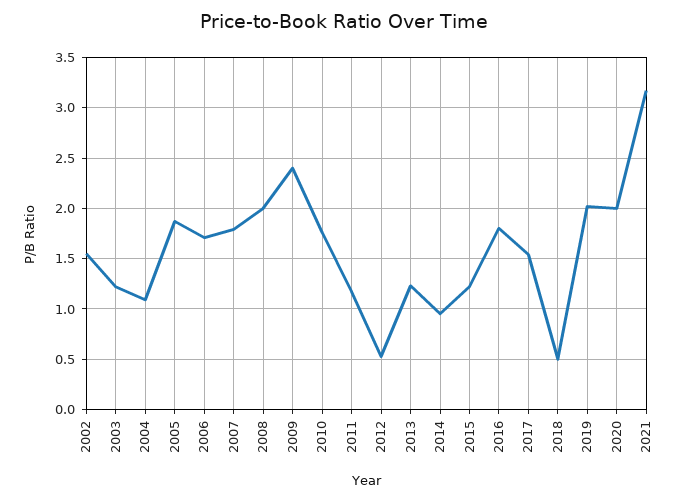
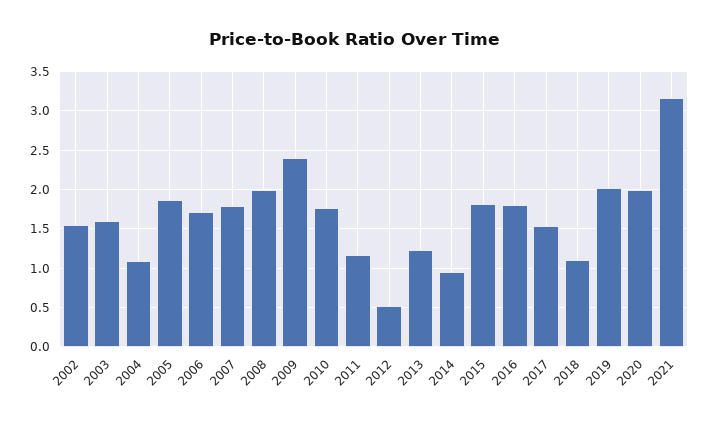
2003: 1.2 -> 1.6
2015: 1.2 -> 1.8
2018: 0.5 -> 1.1

